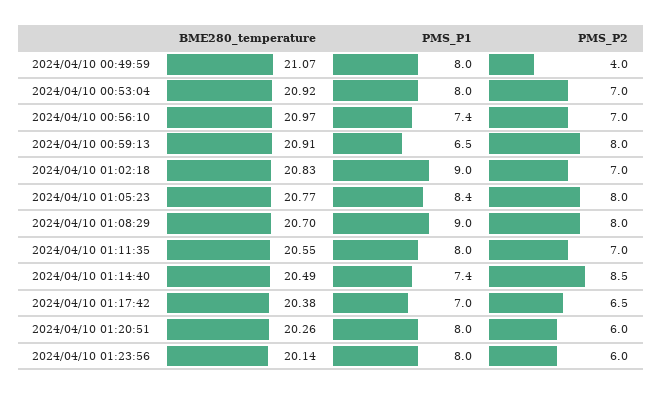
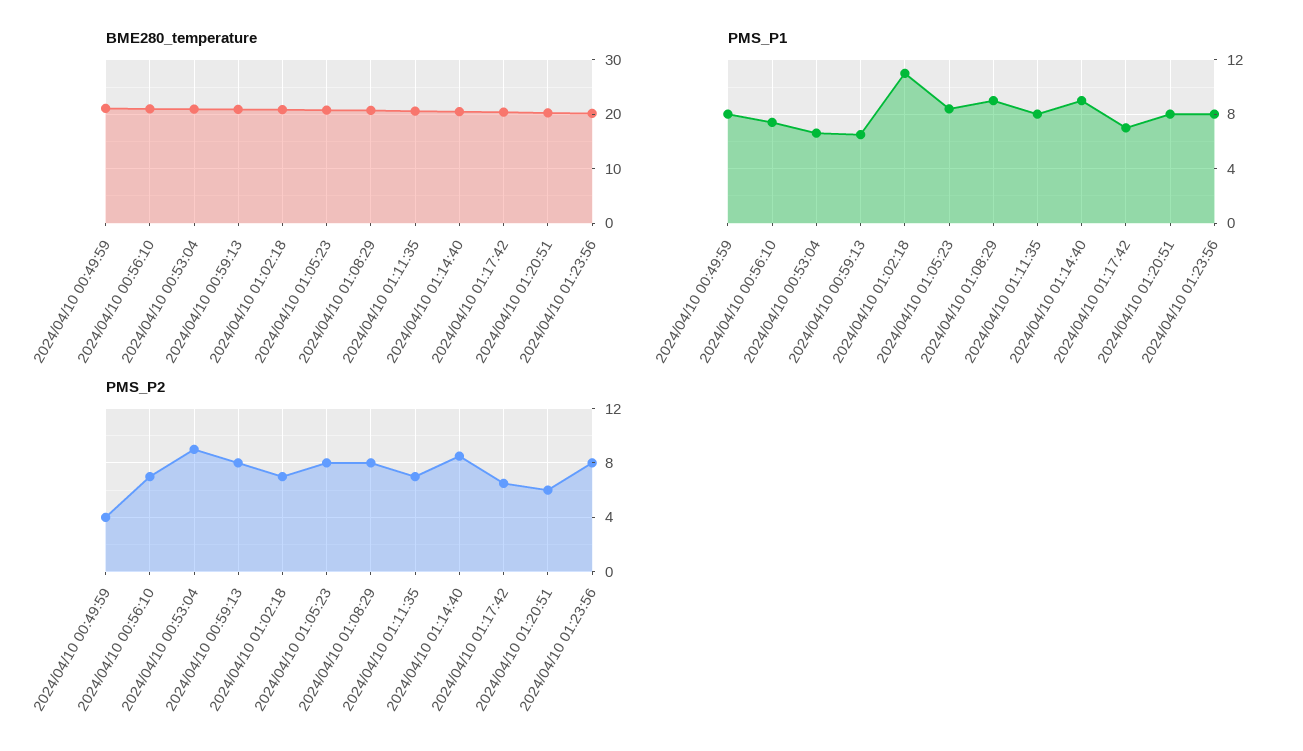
PMS_P1, 2024/04/10 00:53:04: 8 -> 6.5
PMS_P2, 2024/04/10 00:53:04: 7 -> 9
PMS_P1, 2024/04/10 01:02:18: 9 -> 11
PMS_P1, 2024/04/10 01:14:40: 7.4 -> 9
PMS_P2, 2024/04/10 01:23:56: 6 -> 8

